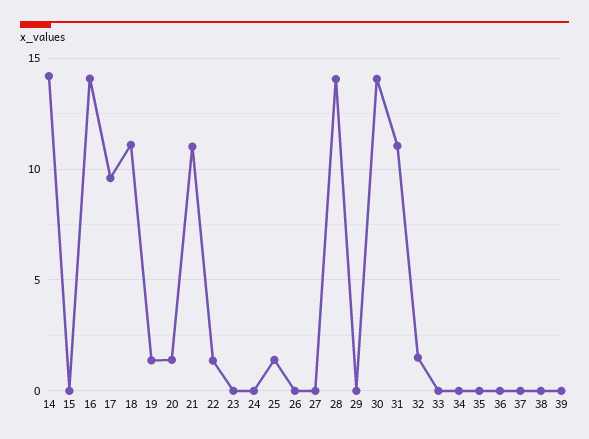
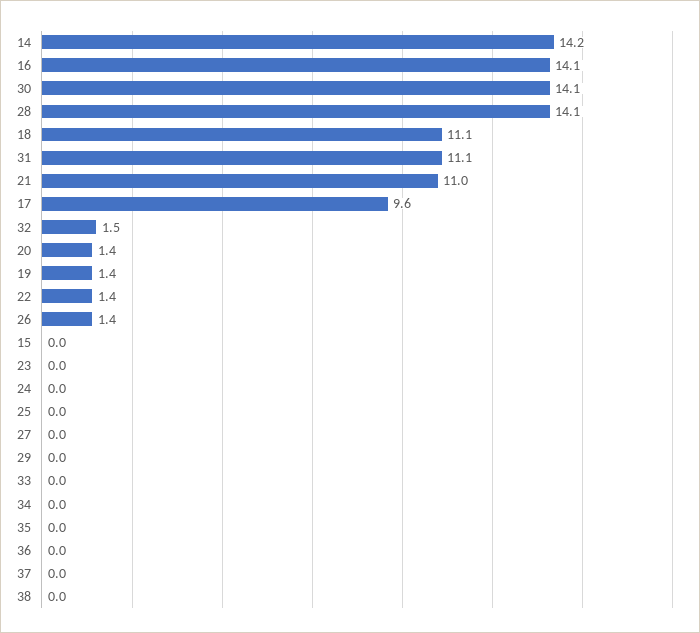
25: 1.5 -> 0
26: 0 -> 1.4
39: 0 -> none

